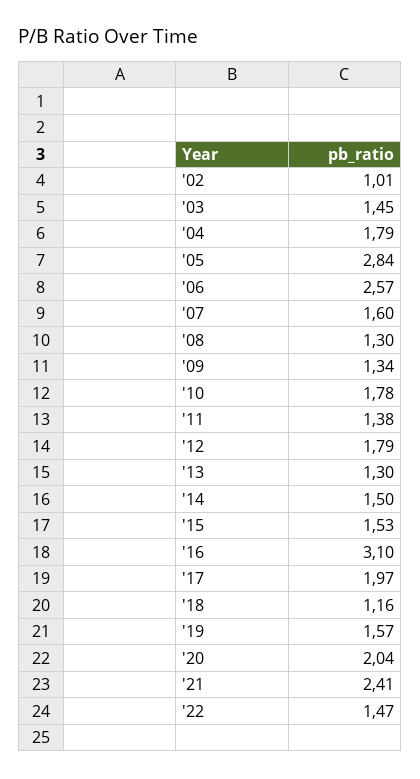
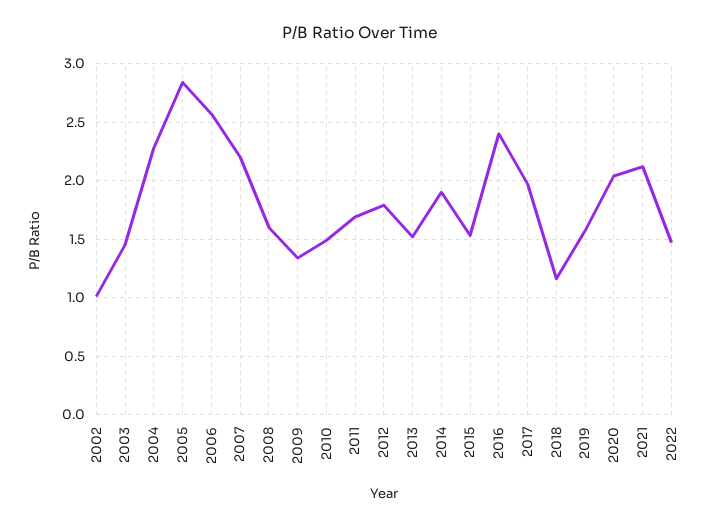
'04: 1.79 -> 2.3
'07: 1.6 -> 2.2
'08: 1.3 -> 1.6
'10: 1.78 -> 1.5
'11: 1.38 -> 1.7
'13: 1.3 -> 1.5
'14: 1.5 -> 1.9
'16: 3.1 -> 2.4
'21: 2.41 -> 2.1

